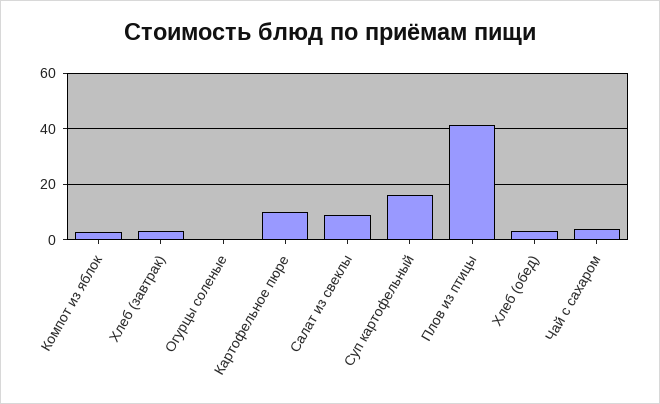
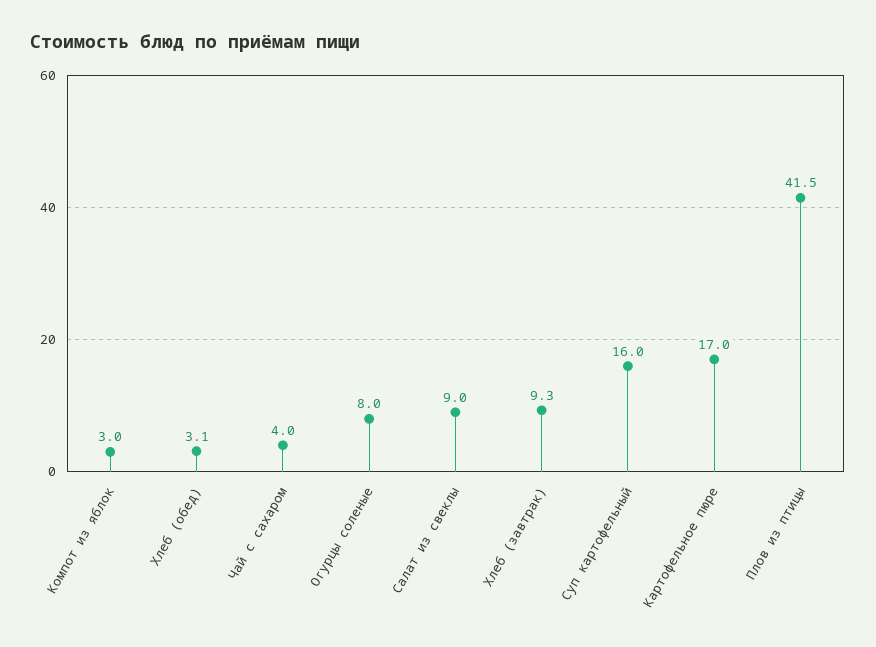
Хлеб (завтрак): 2.5 -> 9.3
Огурцы соленые: 0 -> 8
Картофельное пюре: 10 -> 17

